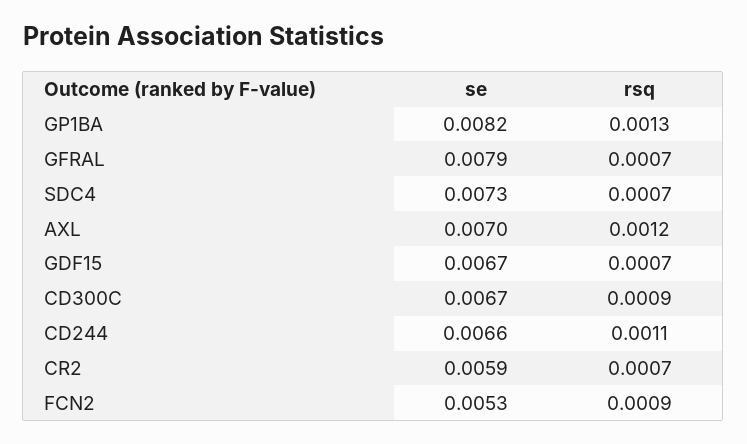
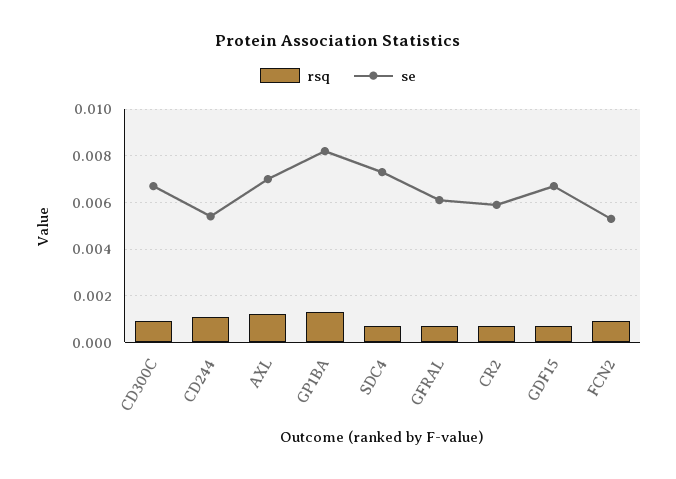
se, GFRAL: 0.0079 -> 0.006
se, CD244: 0.0066 -> 0.0055

